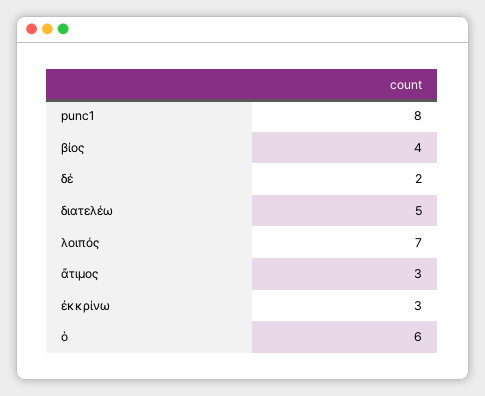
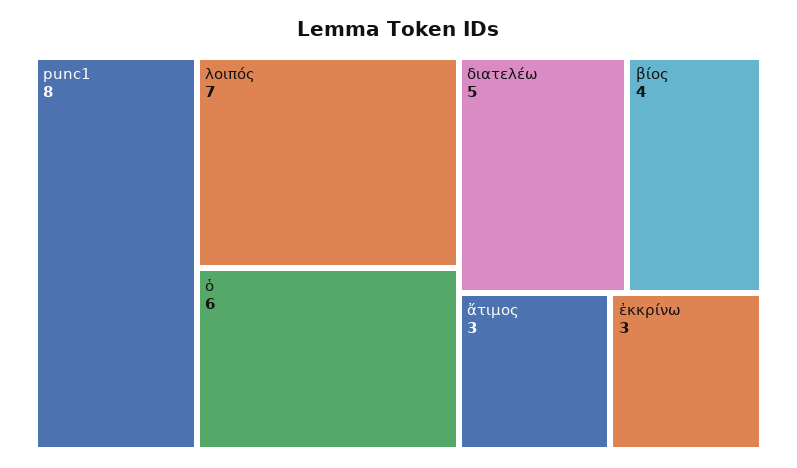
δέ: 2 -> none

